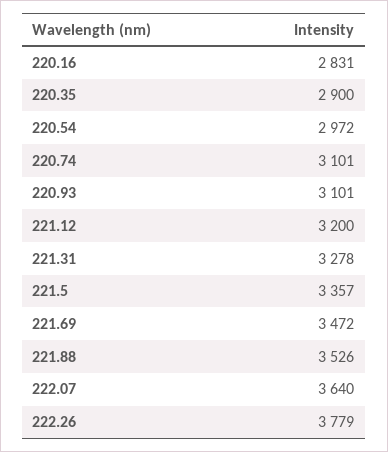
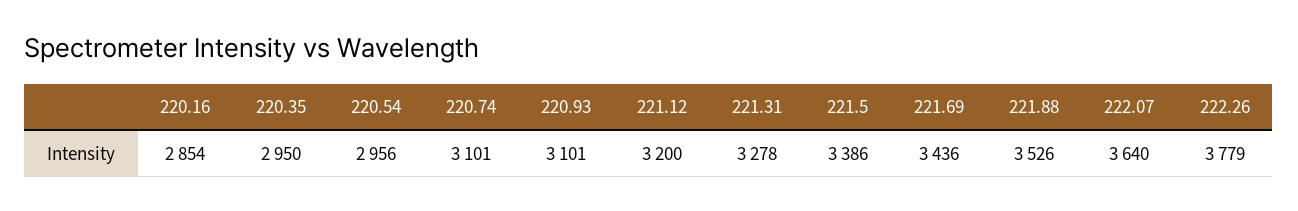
220.16: 2831 -> 2854
220.35: 2900 -> 2950
220.54: 2972 -> 2956
221.5: 3357 -> 3386
221.69: 3472 -> 3436

